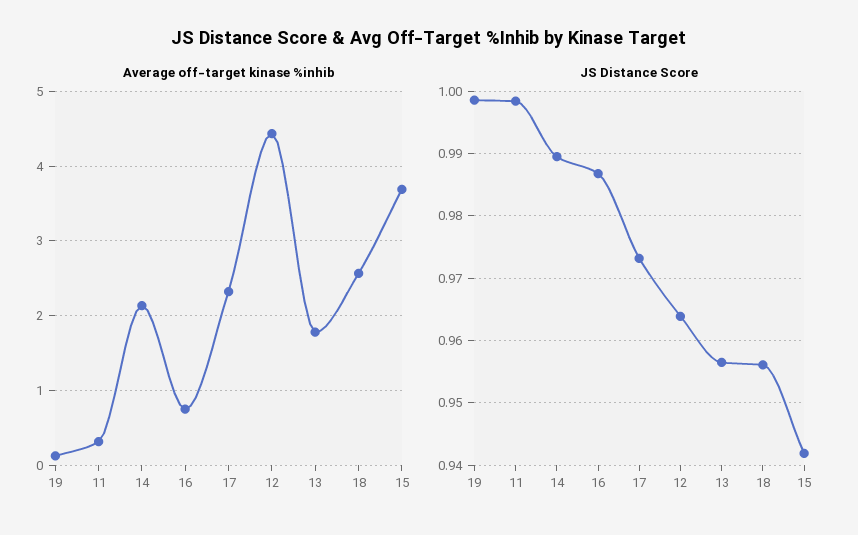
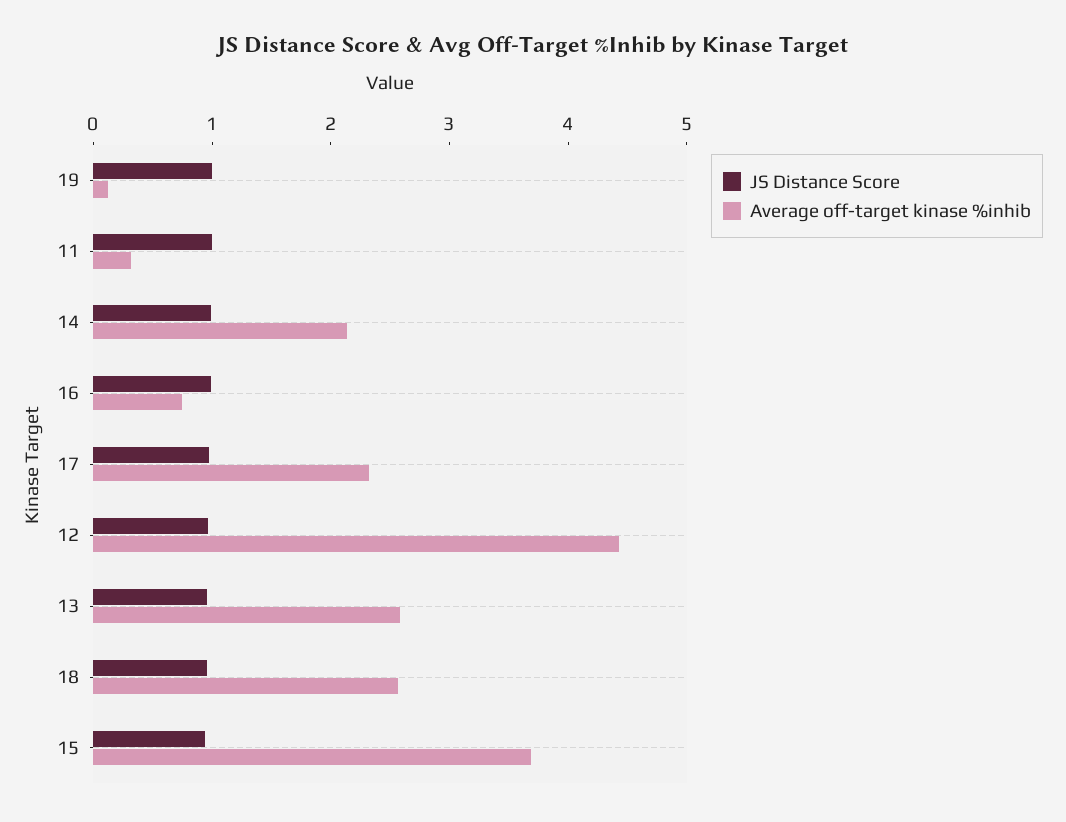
Average off-target kinase %inhib, 13: 1.8 -> 2.6

